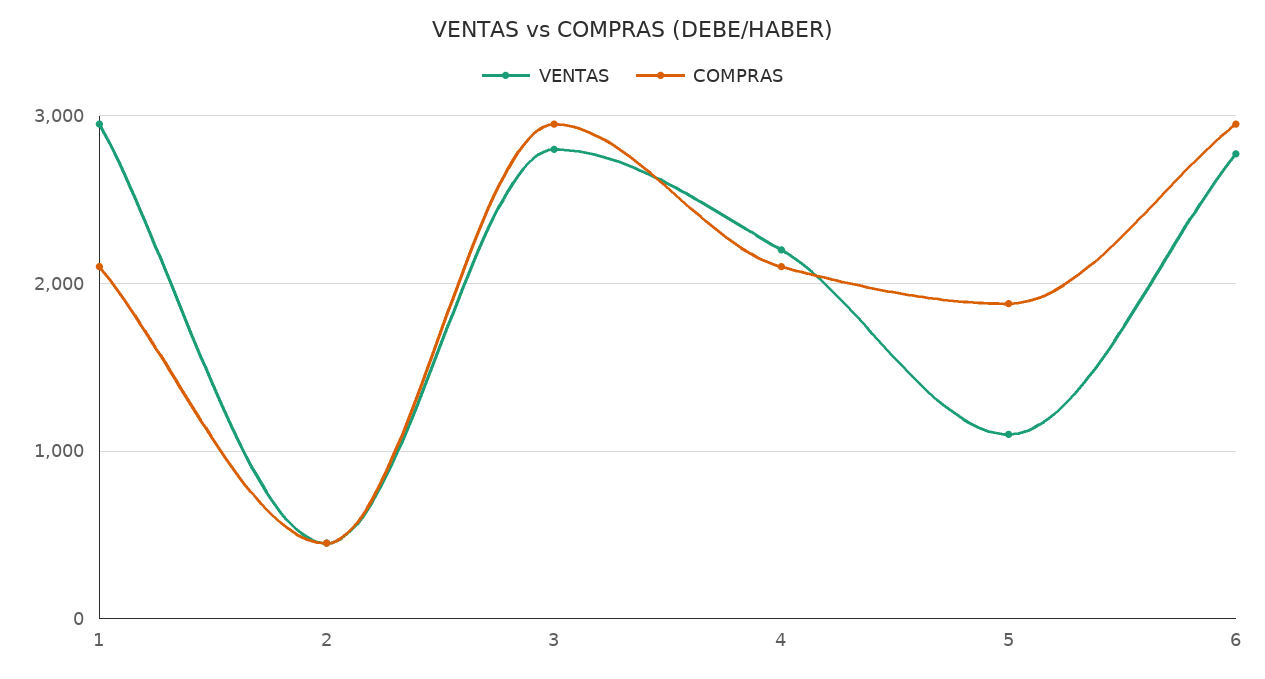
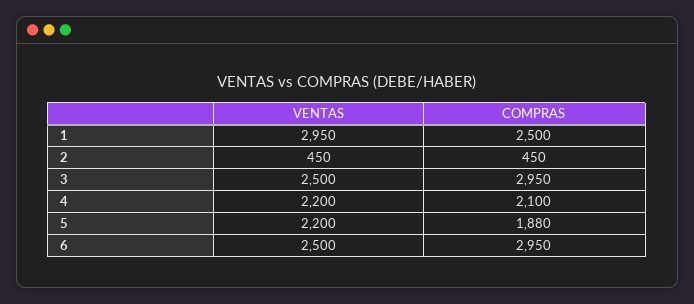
COMPRAS, 1: 2100 -> 2500
VENTAS, 3: 2800 -> 2500
VENTAS, 5: 1100 -> 2200
VENTAS, 6: 2800 -> 2500

